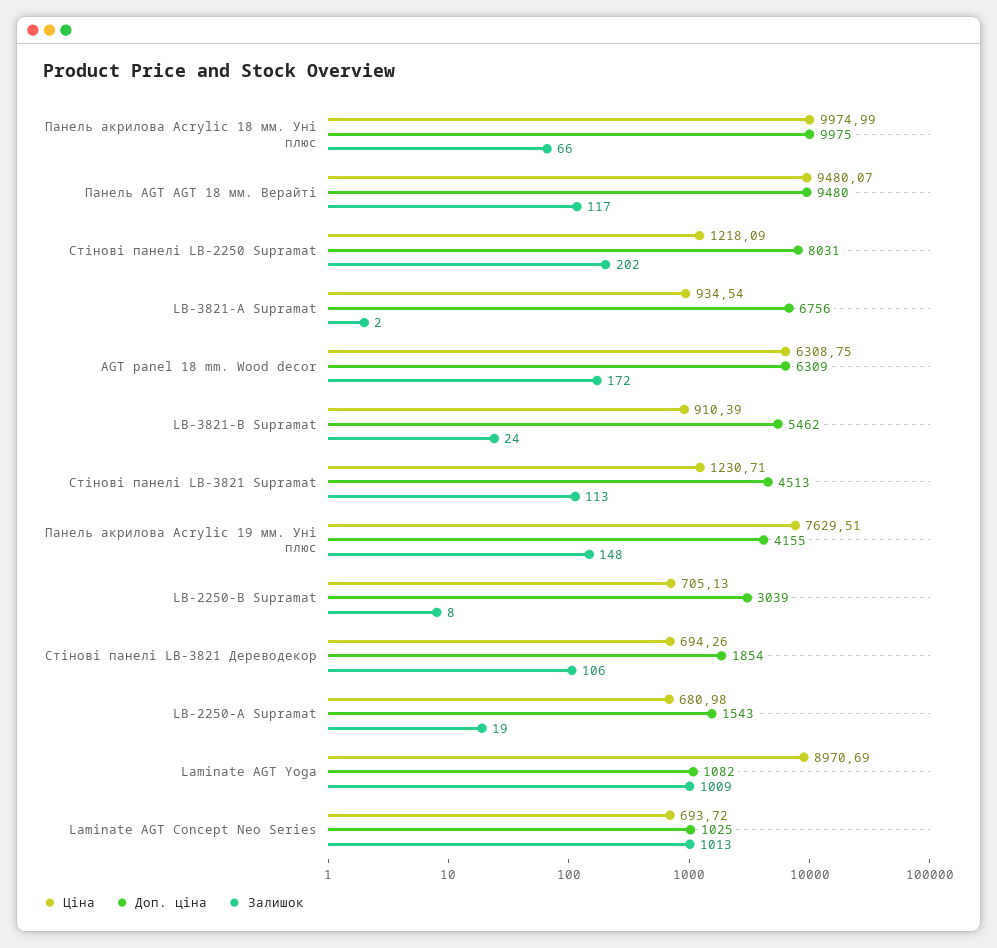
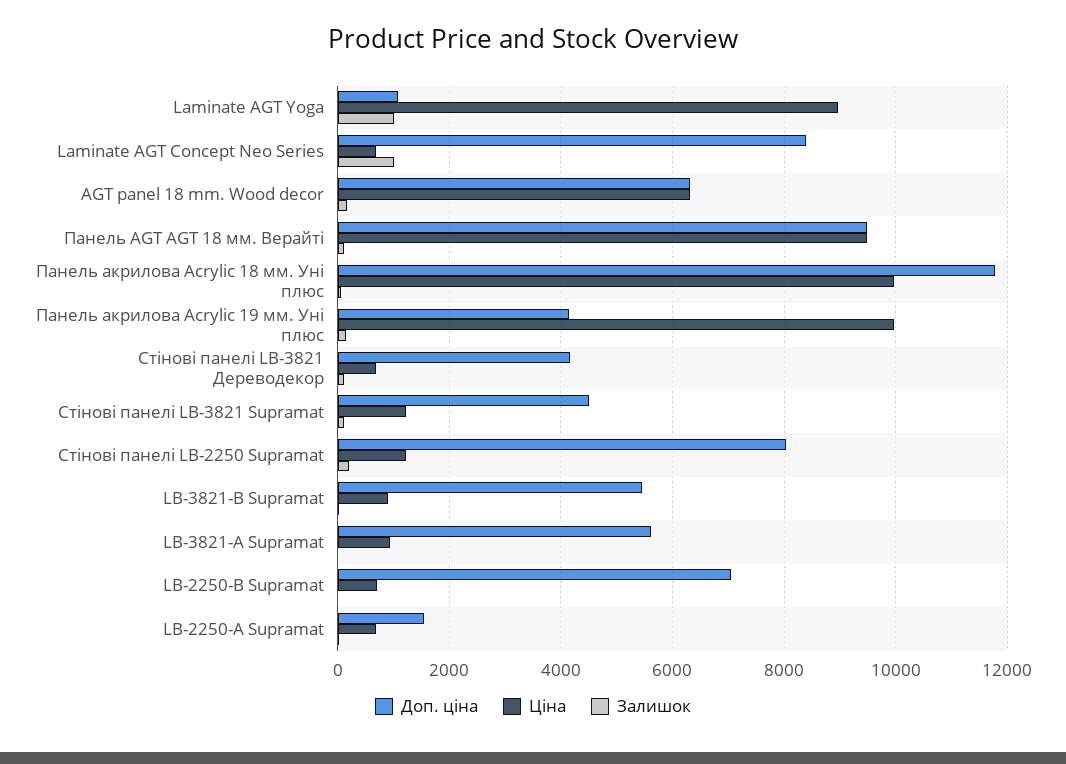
Доп. ціна, Панель акрилова Acrylic 18 мм. Уні плюс: 9975 -> 11800
Доп. ціна, LB-3821-А Supramat: 6756 -> 5600
Ціна, Панель акрилова Acrylic 19 мм. Уні плюс: 7629.51 -> 10000
Доп. ціна, LB-2250-В Supramat: 3039 -> 7000
Доп. ціна, Стінові панелі LB-3821 Дереводекор: 1854 -> 4200
Доп. ціна, Laminate AGT Concept Neo Series: 1025 -> 8400

